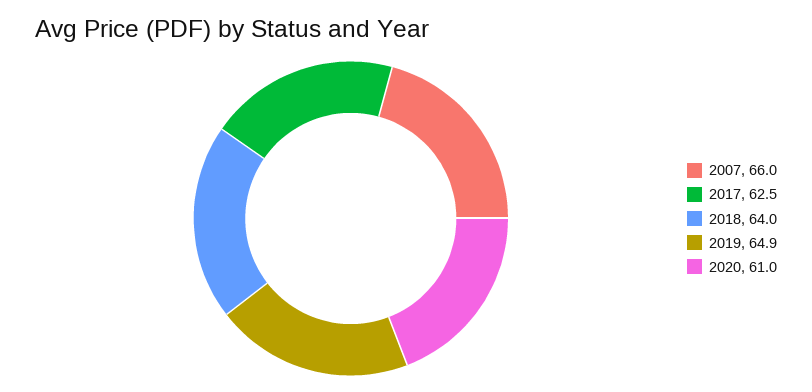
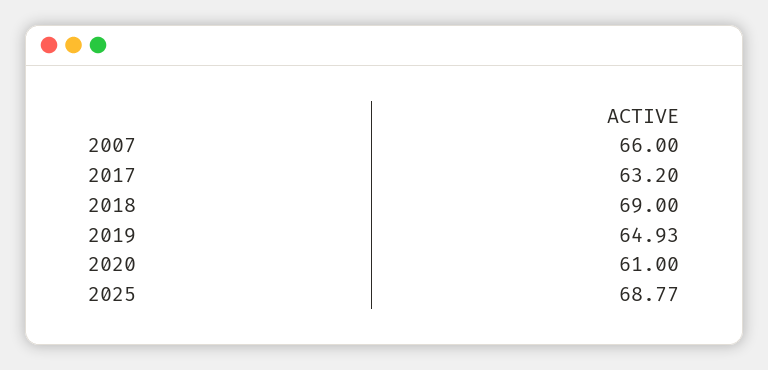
2017: 62.5 -> 63.2
2018: 64 -> 69
2025: none -> 68.77

